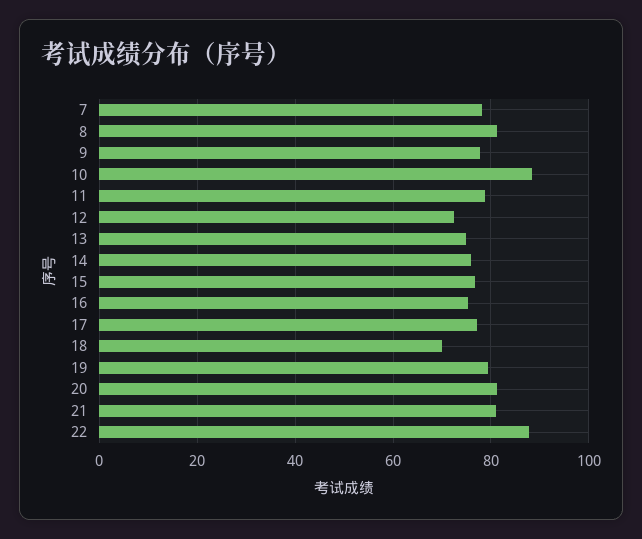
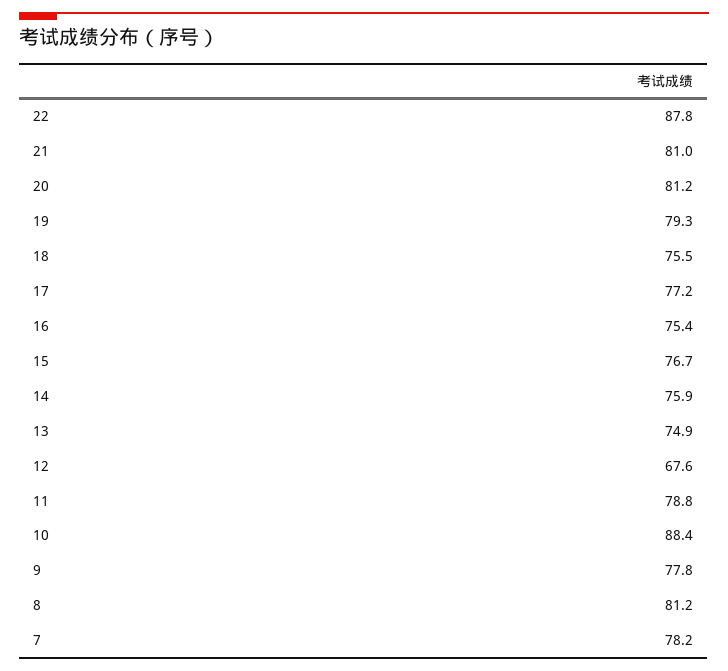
12: 72 -> 67.6
18: 70 -> 75.5

